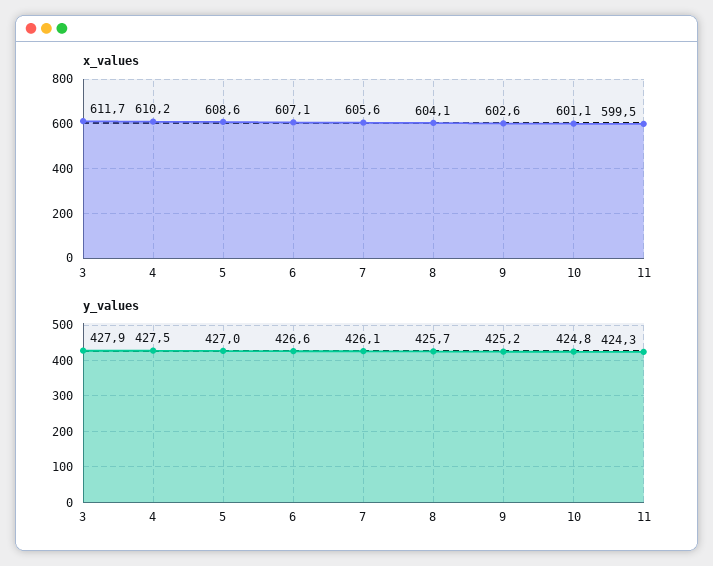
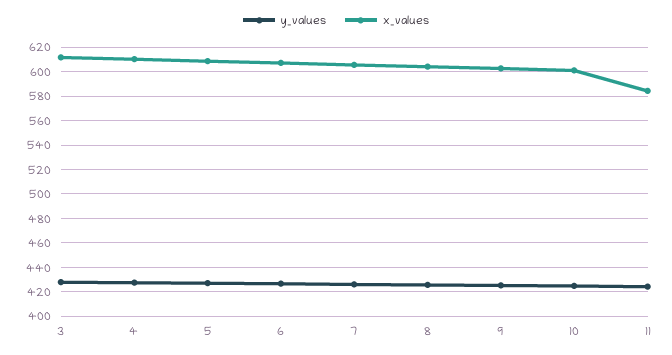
x_values, 11: 599.5 -> 585

